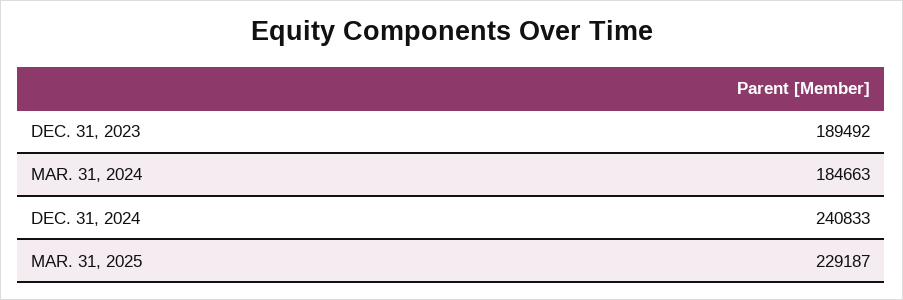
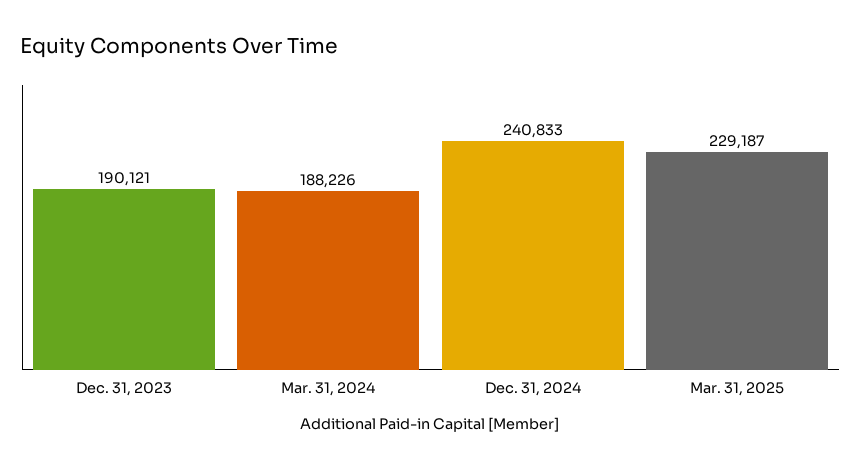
DEC. 31, 2023: 189492 -> 190121
MAR. 31, 2024: 184663 -> 188226

